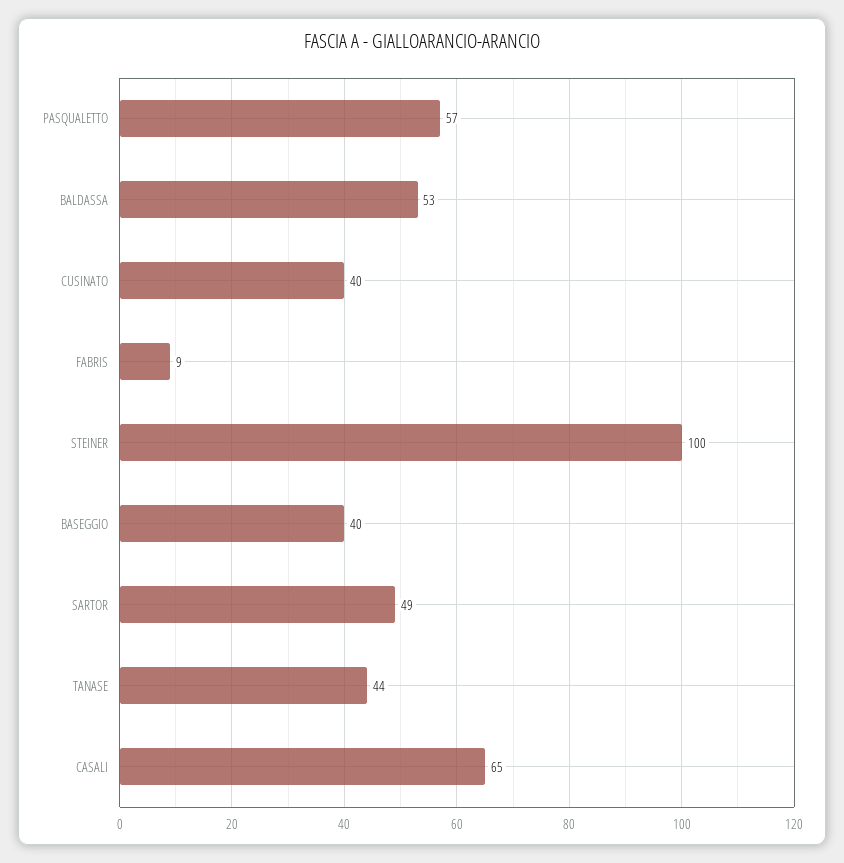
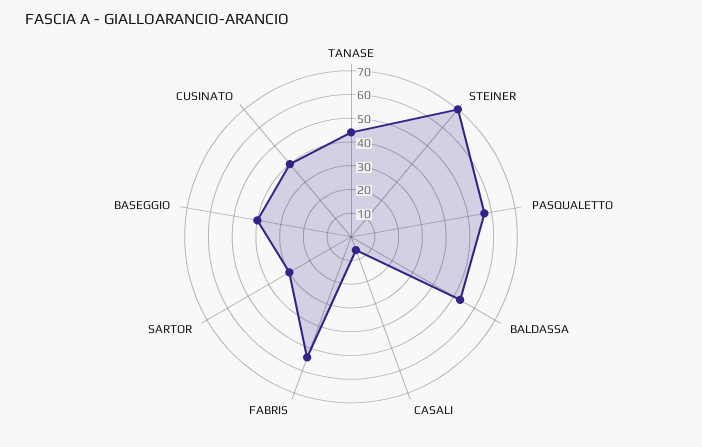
FABRIS: 9 -> 55
STEINER: 100 -> 70
SARTOR: 49 -> 30
CASALI: 65 -> 5

